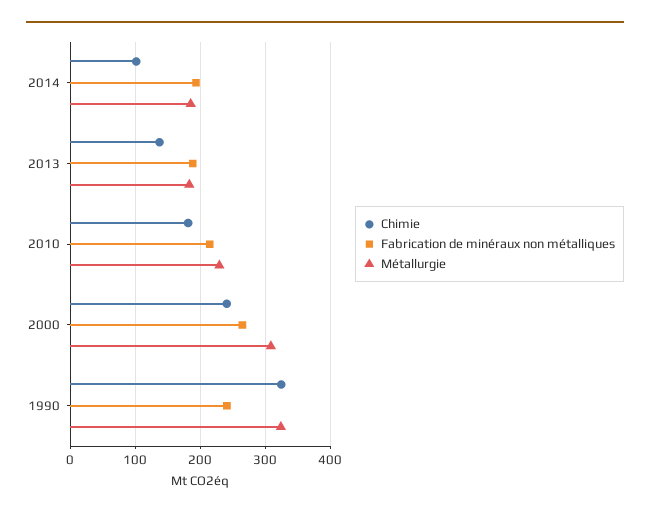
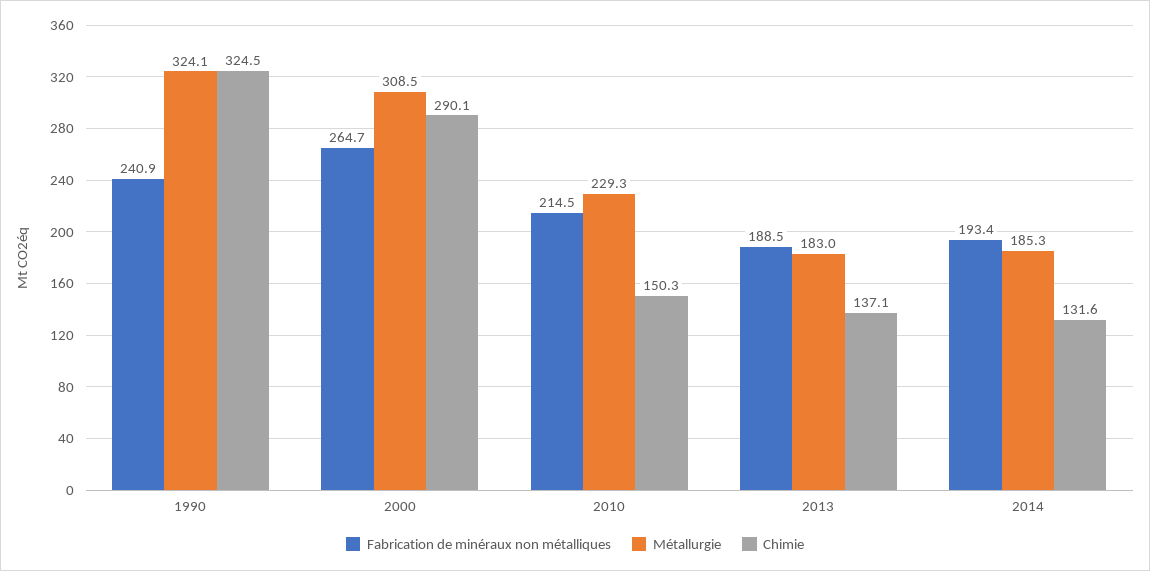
Chimie, 2014: 100 -> 131.6
Chimie, 2010: 180 -> 150.3
Chimie, 2000: 240 -> 290.1

